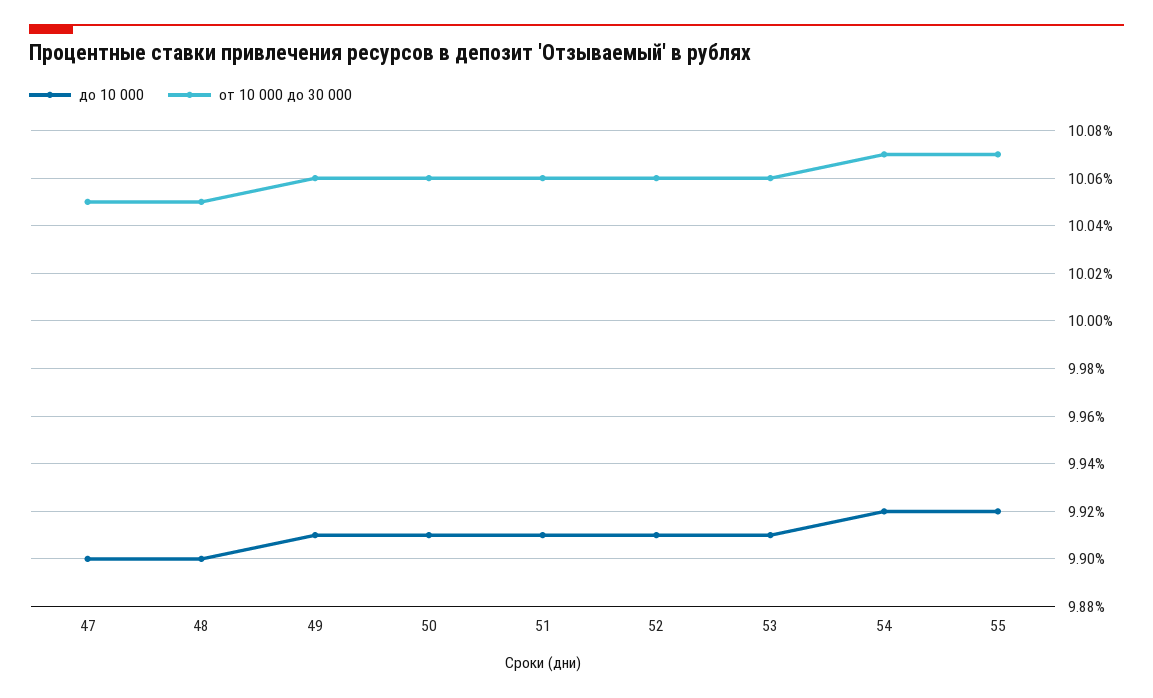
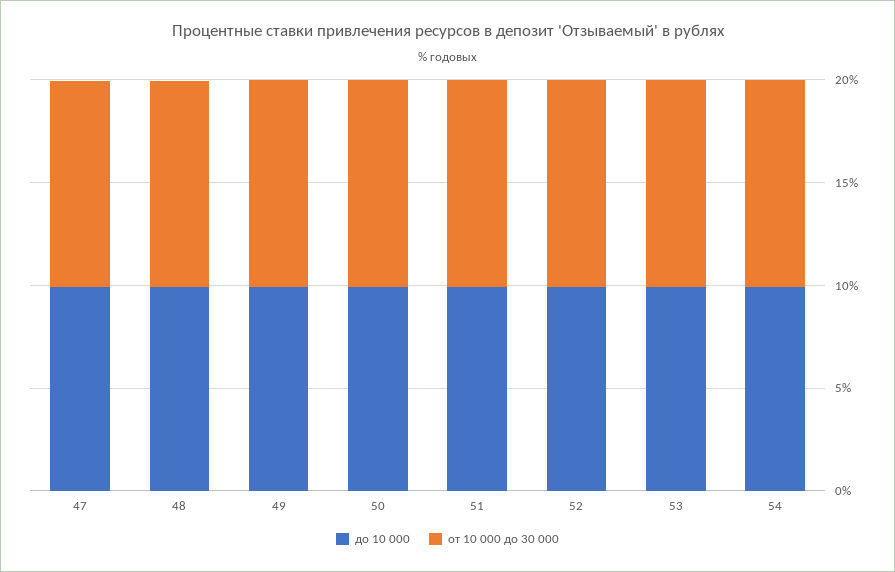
до 10 000, 55: 9.92 -> none
от 10 000 до 30 000, 55: 10.07 -> none

